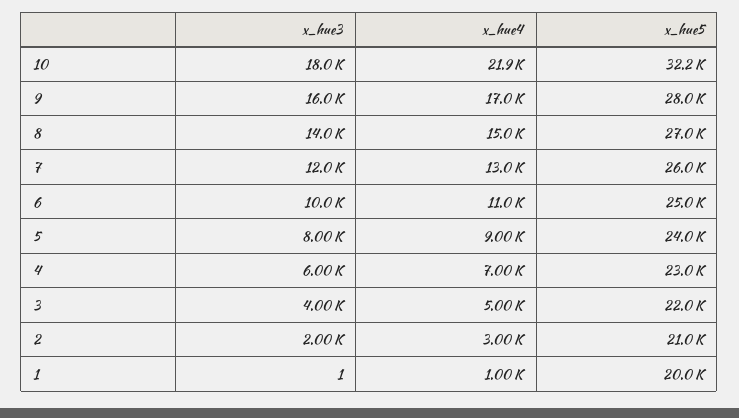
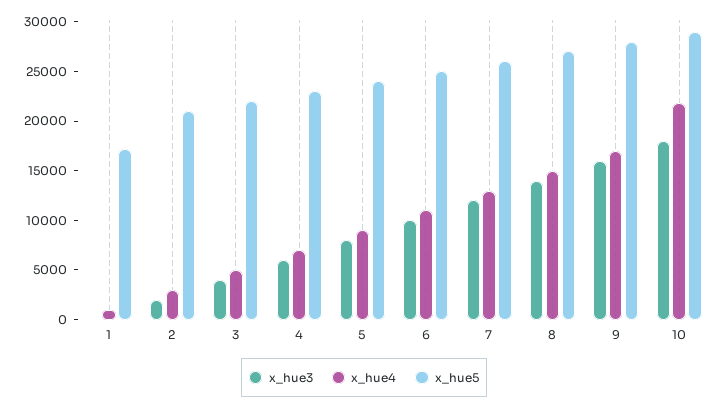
x_hue5, 10: 32200 -> 29000
x_hue5, 1: 20000 -> 17000

